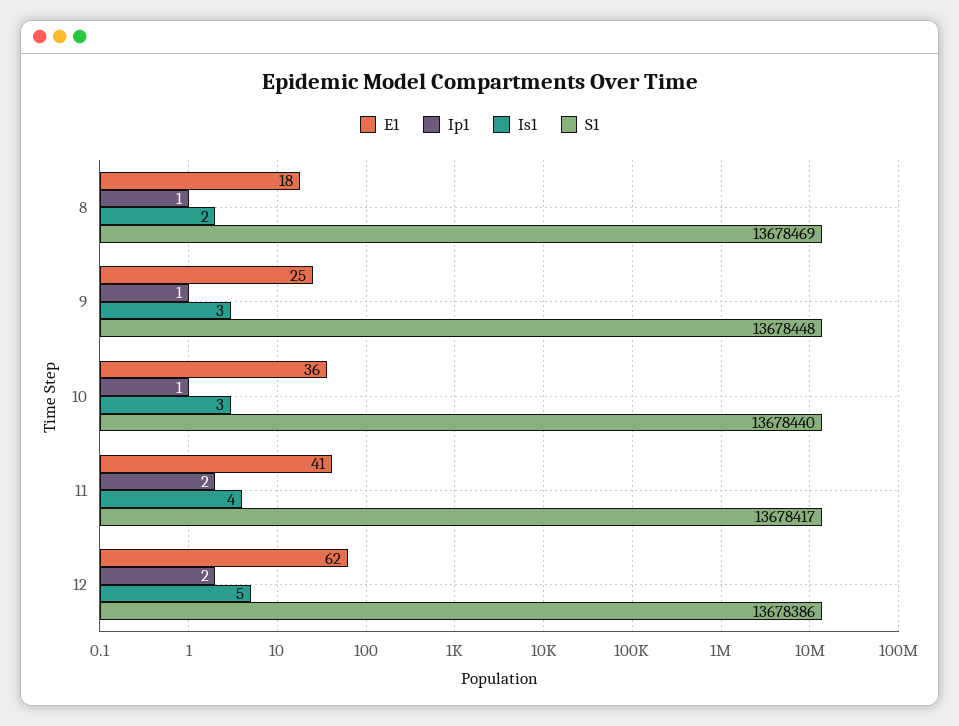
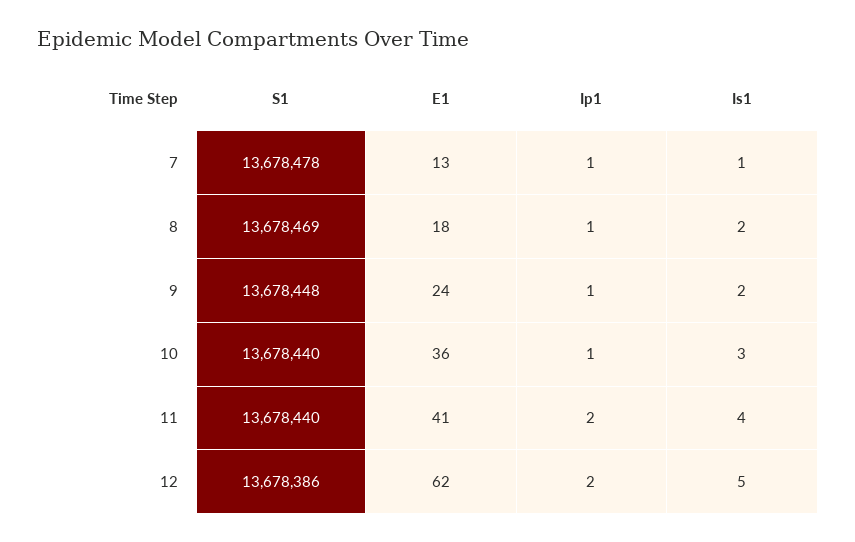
E1, 9: 25 -> 24
Is1, 9: 3 -> 2
S1, 11: 13678417 -> 13678440
S1, 7: none -> 13678478
E1, 7: none -> 13
Ip1, 7: none -> 1
Is1, 7: none -> 1

